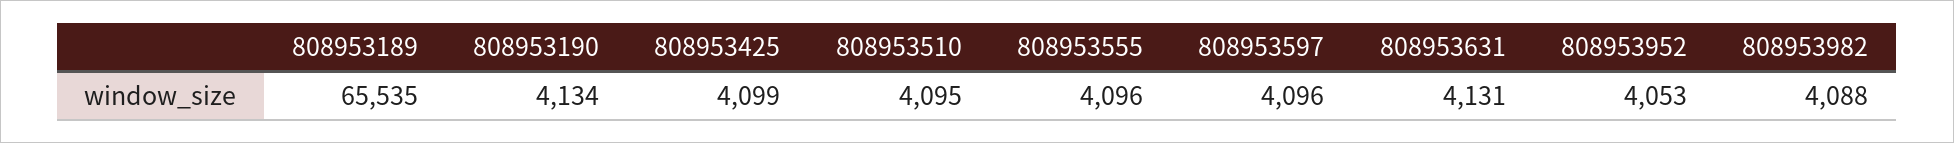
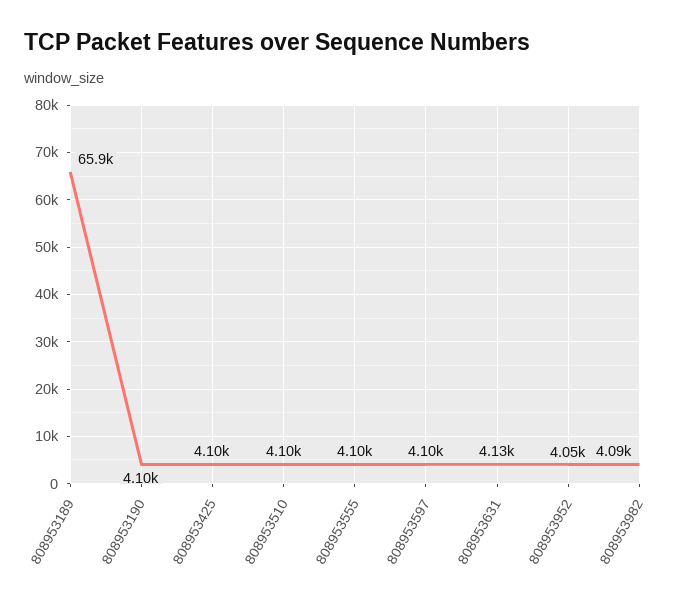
808953189: 65535 -> 65900
808953190: 4134 -> 4100

